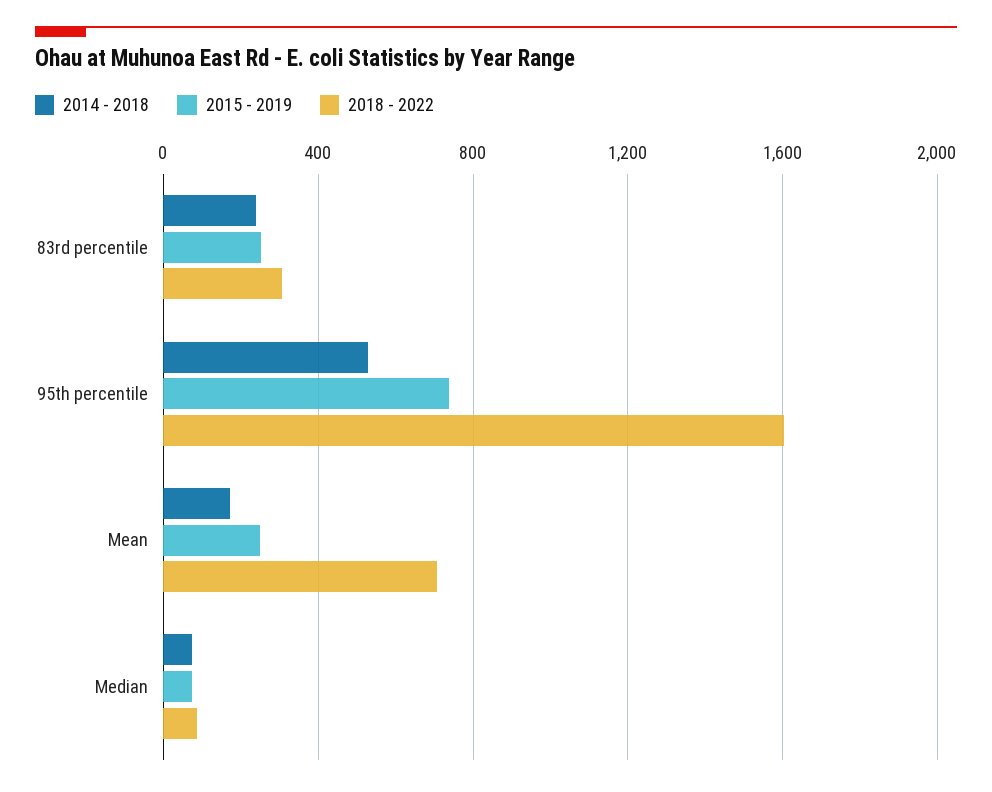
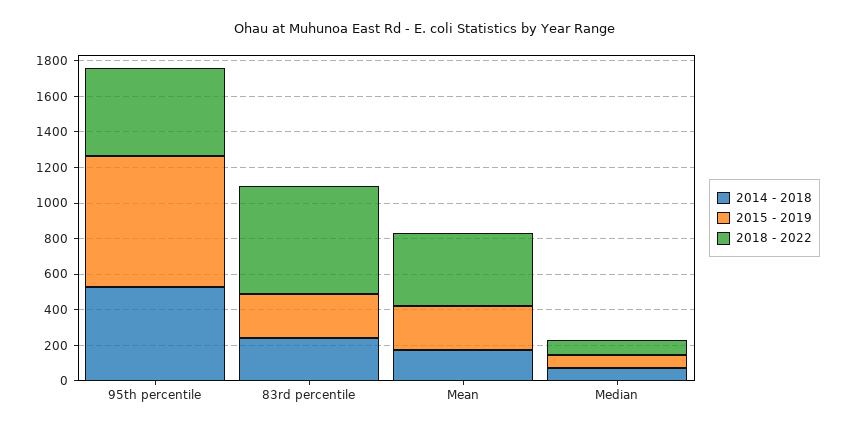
2018 - 2022, 83rd percentile: 300 -> 600
2018 - 2022, 95th percentile: 1600 -> 500
2018 - 2022, Mean: 700 -> 400

